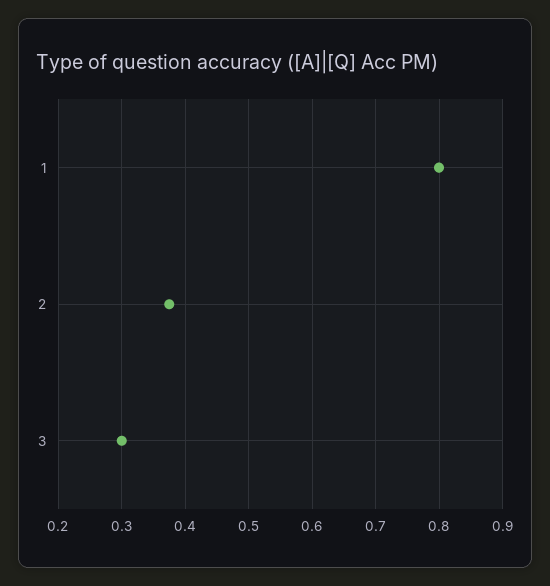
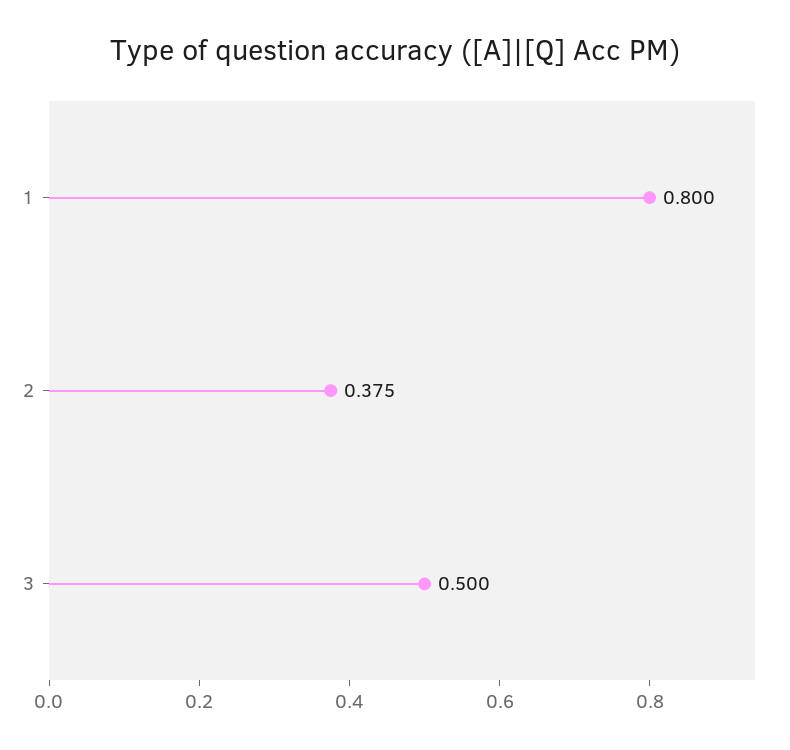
3: 0.3 -> 0.5

